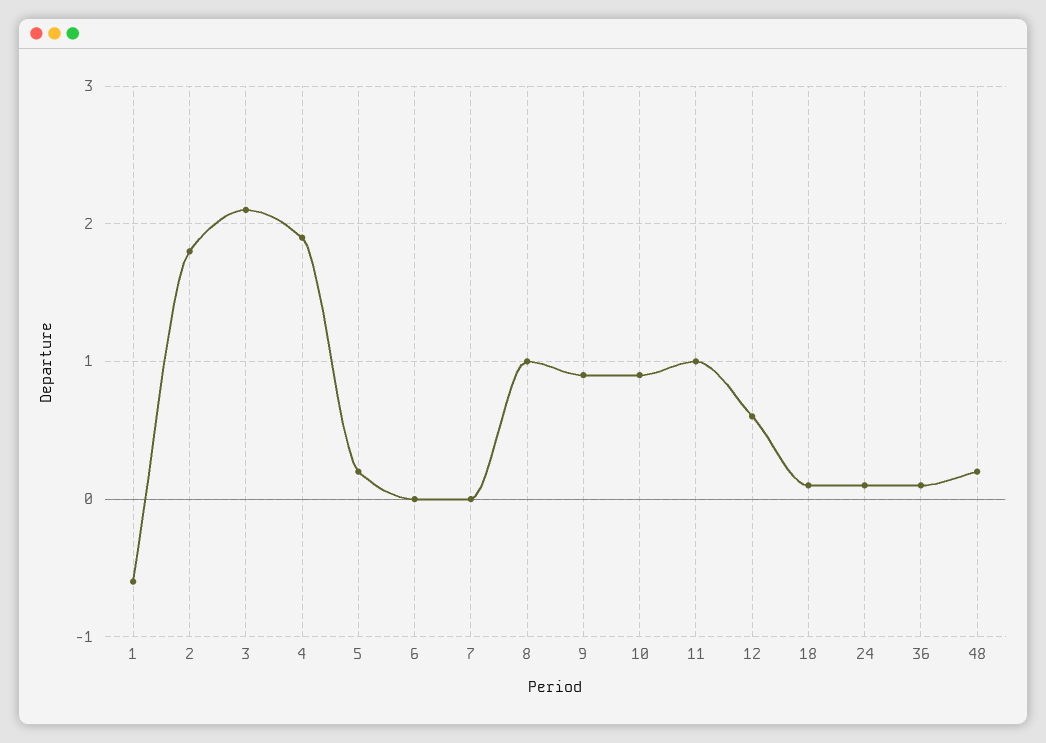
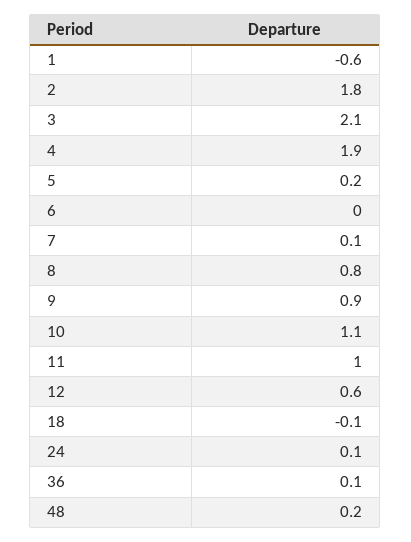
7: 0 -> 0.1
8: 1 -> 0.8
10: 0.9 -> 1.1
18: 0.1 -> -0.1

